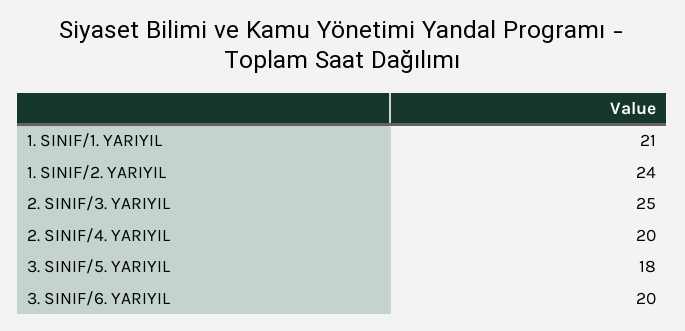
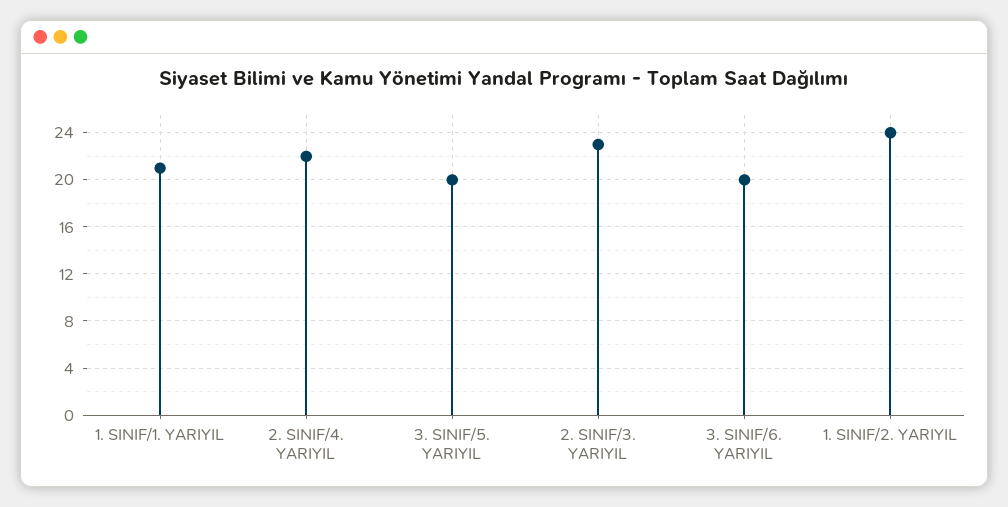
2. SINIF/3. YARIYIL: 25 -> 23
2. SINIF/4. YARIYIL: 20 -> 22
3. SINIF/5. YARIYIL: 18 -> 20

